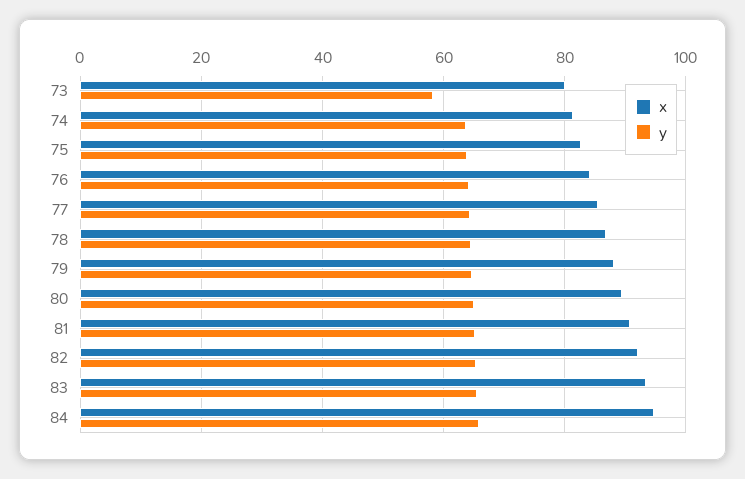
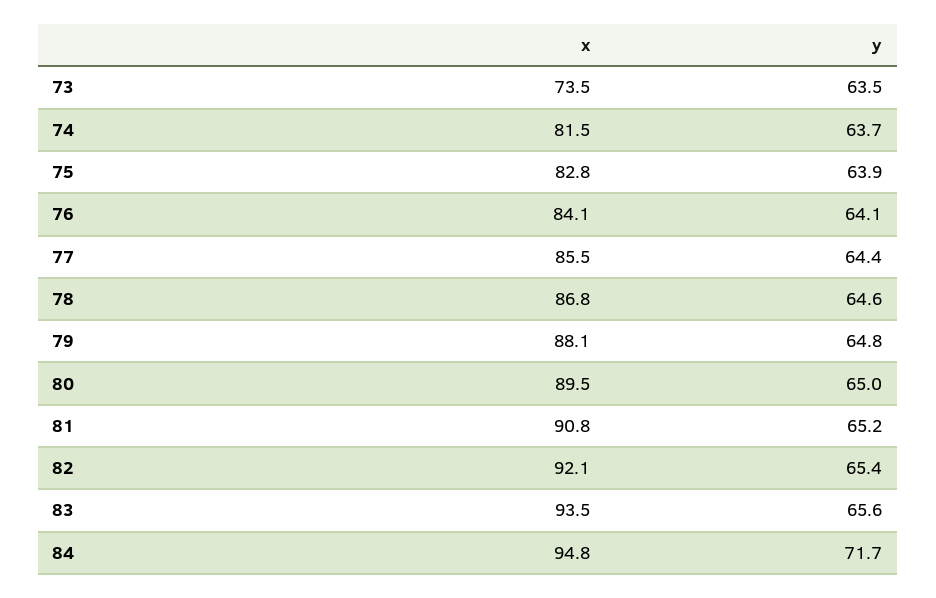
x, 73: 80 -> 73.5
y, 73: 58 -> 63.5
y, 84: 66 -> 71.7

